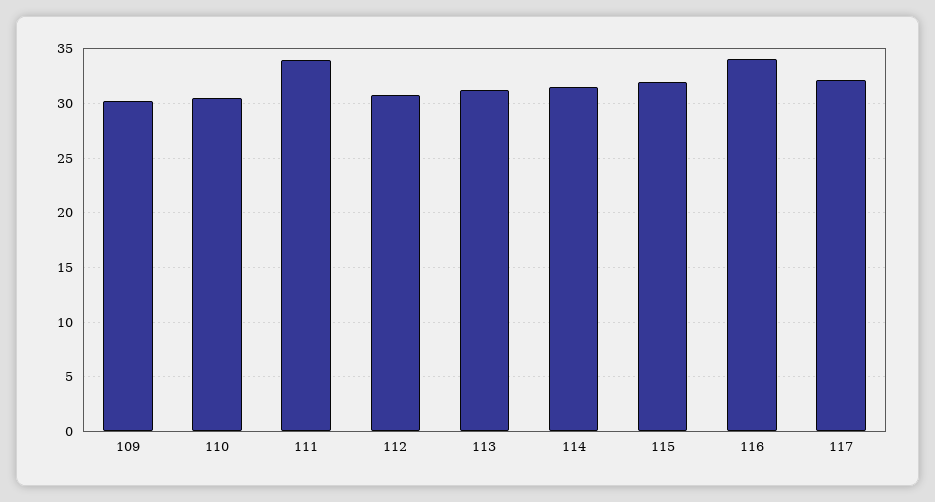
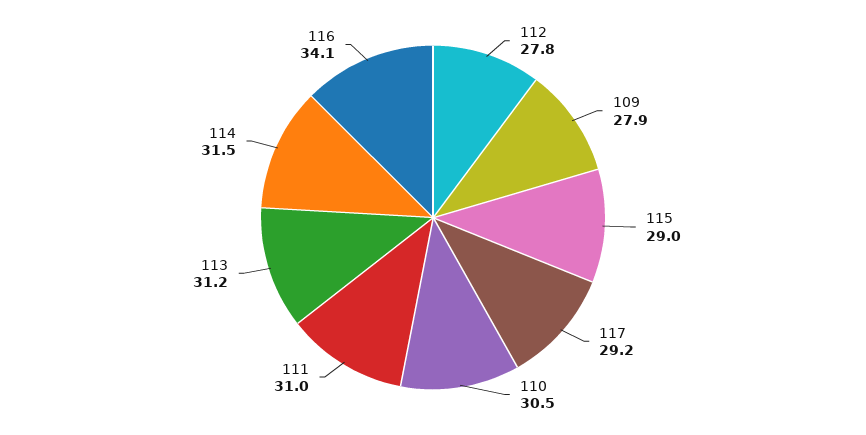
109: 30 -> 27.9
111: 34 -> 31
112: 31 -> 27.8
115: 32 -> 29
117: 32 -> 29.2

